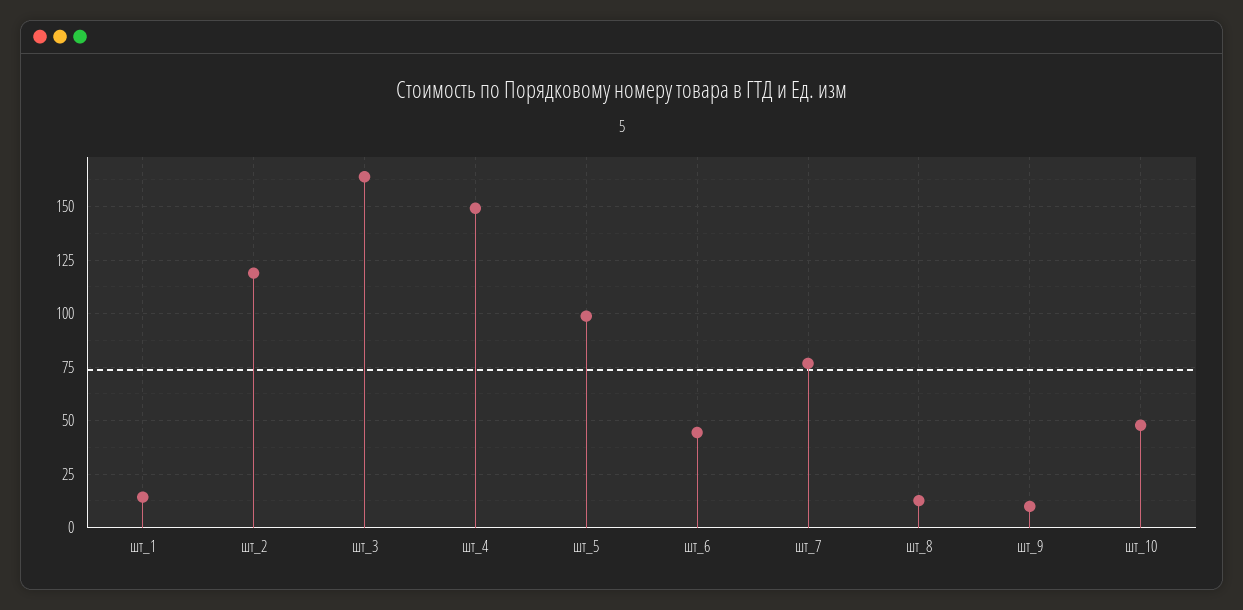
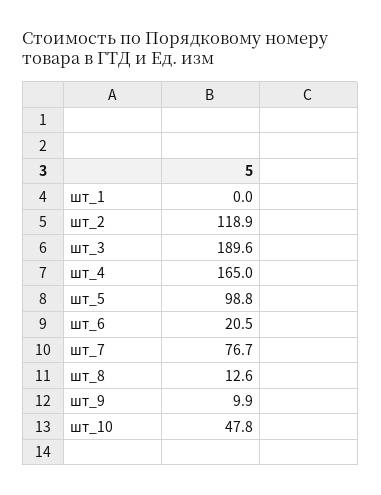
шт_1: 15 -> 0
шт_3: 165 -> 189.6
шт_4: 150 -> 165
шт_6: 45 -> 20.5

